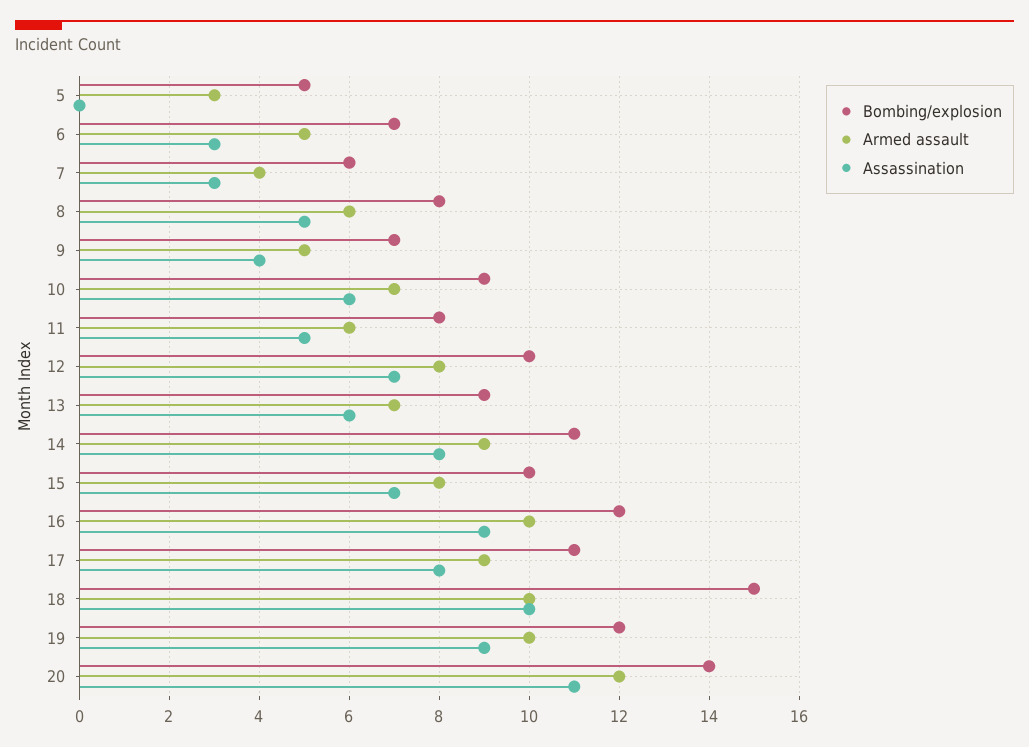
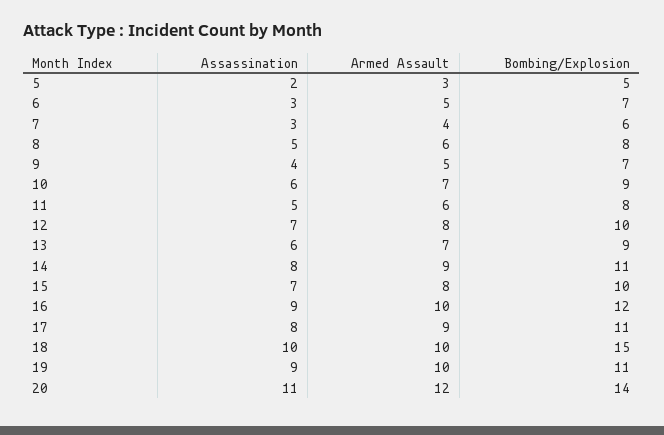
Assassination, 5: 0 -> 2
Bombing/explosion, 19: 12 -> 11

